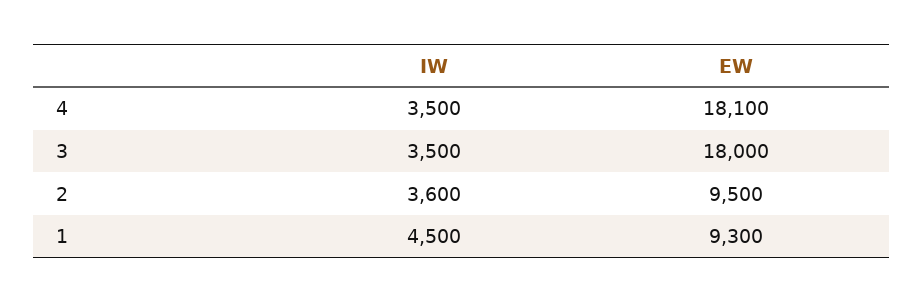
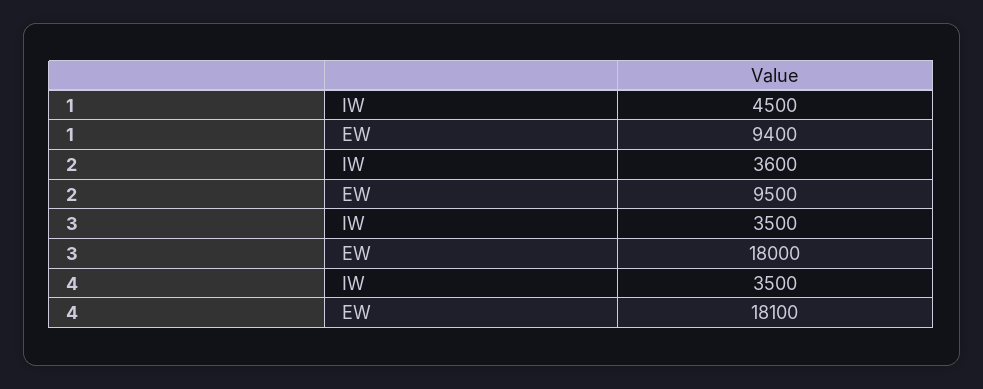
EW, 1: 9300 -> 9400

